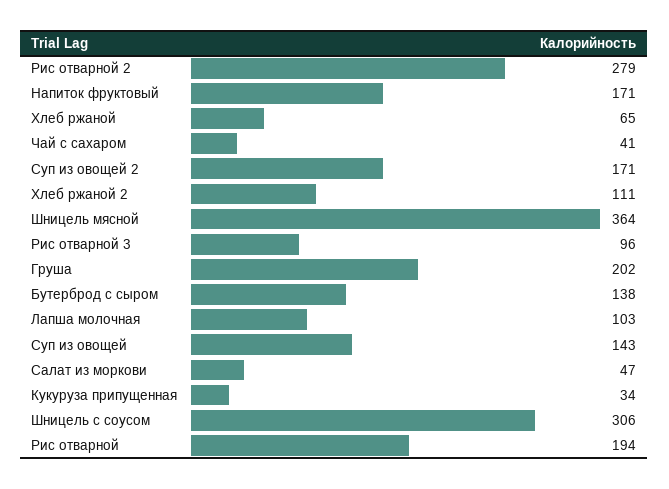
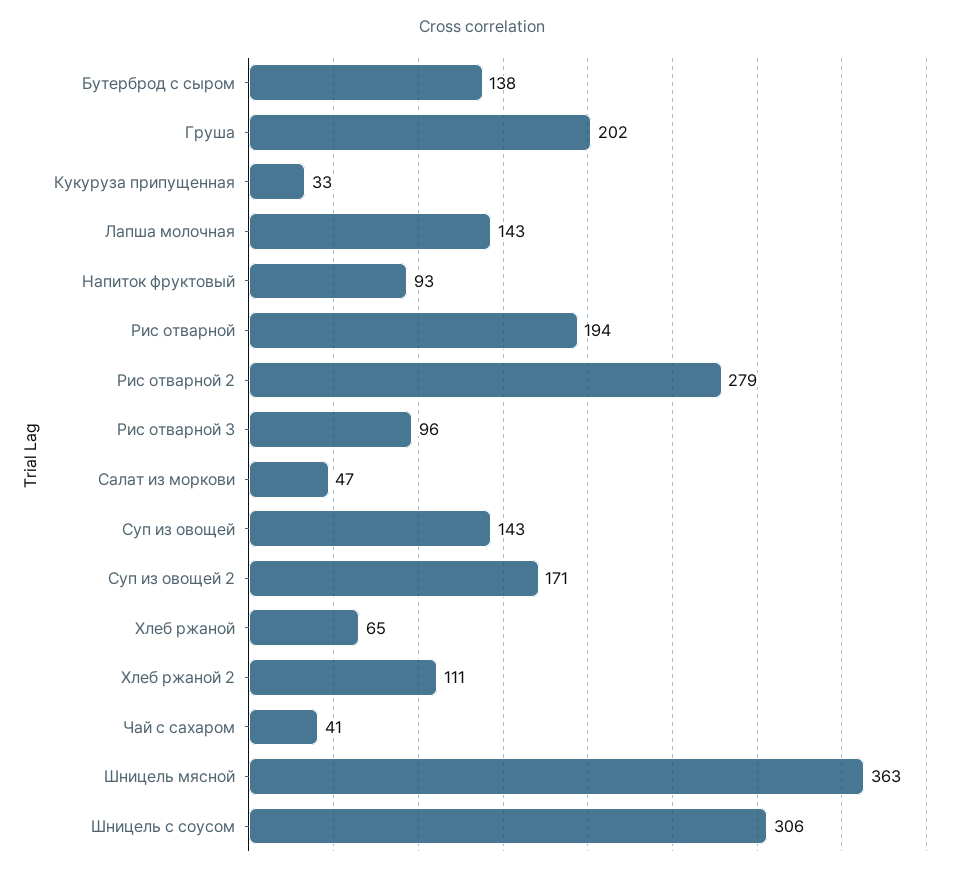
Напиток фруктовый: 171 -> 93
Шницель мясной: 364 -> 363
Лапша молочная: 103 -> 143
Кукуруза припущенная: 34 -> 33

